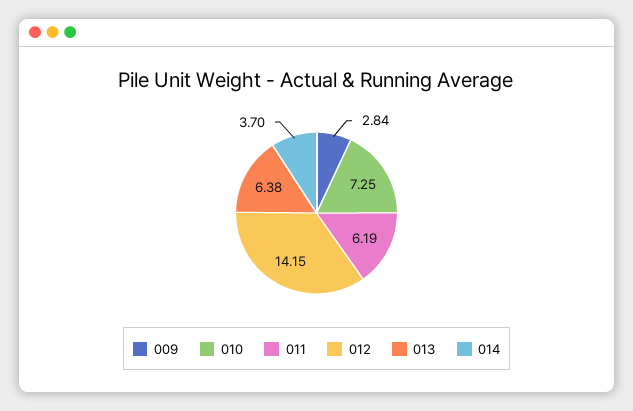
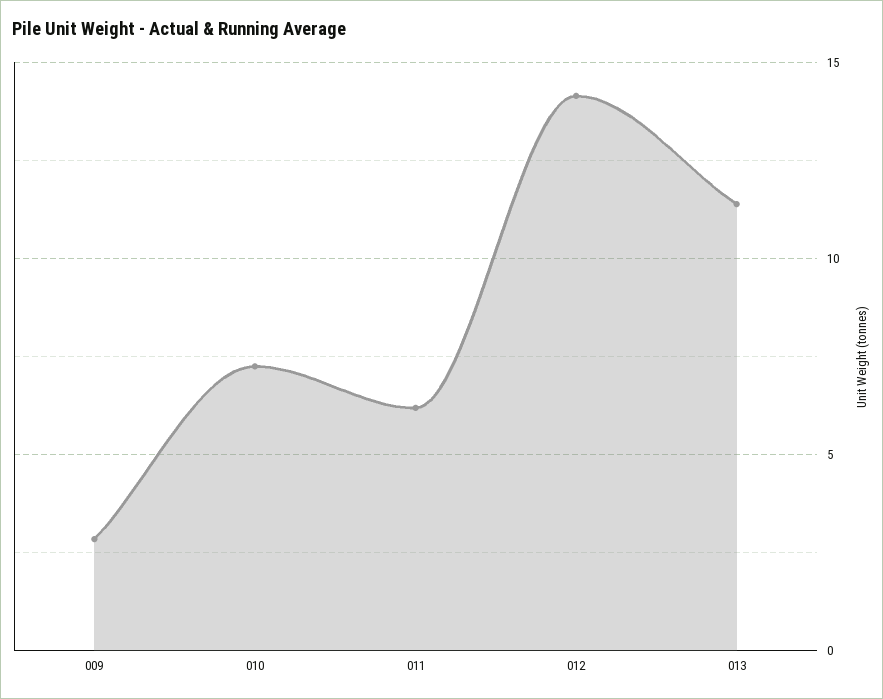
013: 6.38 -> 11.5
014: 3.7 -> none

